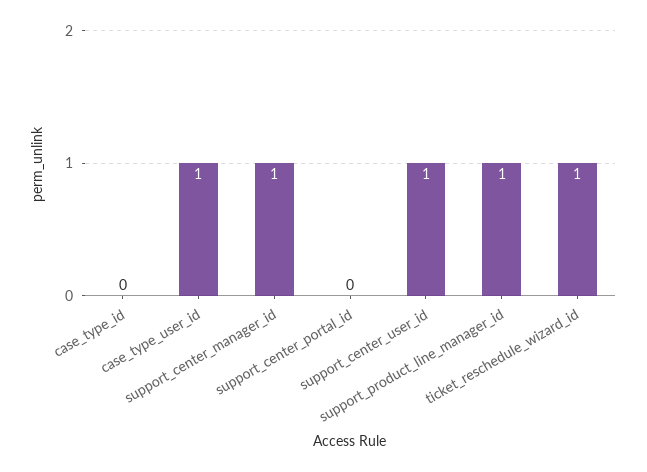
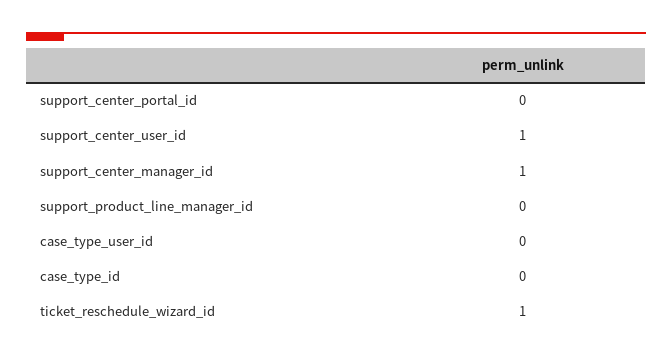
case_type_user_id: 1 -> 0
support_product_line_manager_id: 1 -> 0

